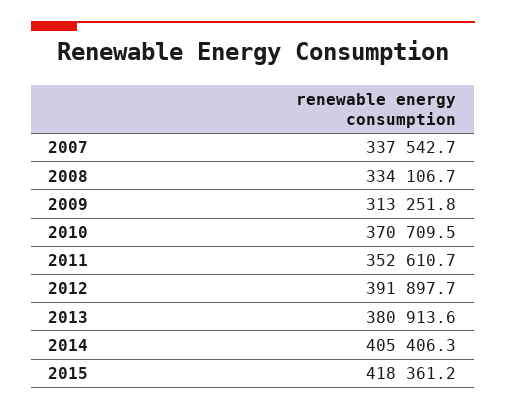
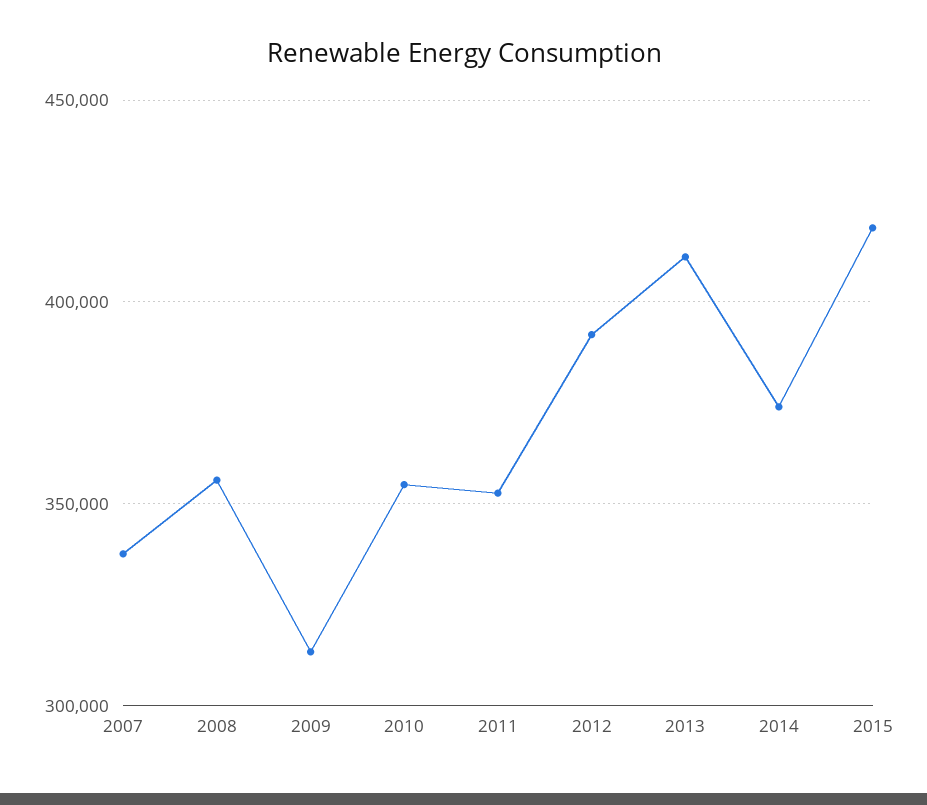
2008: 334106.7 -> 355000
2010: 370709.5 -> 355000
2013: 380913.6 -> 410000
2014: 405406.3 -> 375000

